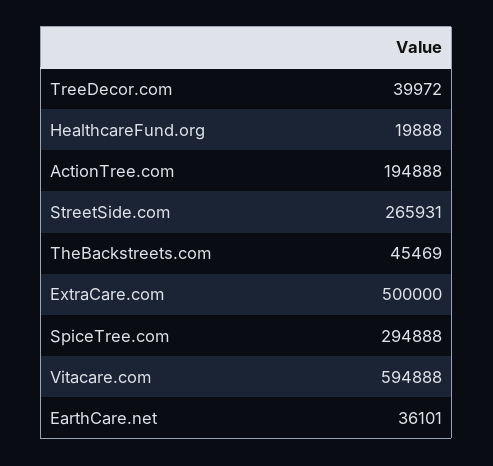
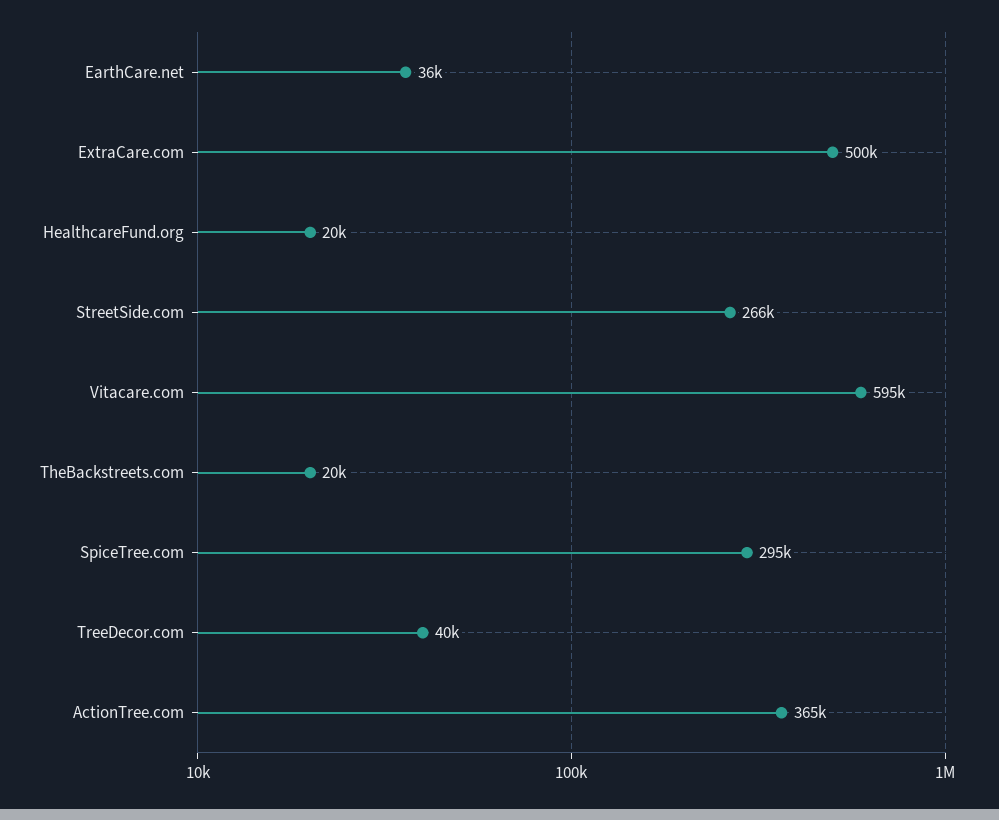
ActionTree.com: 194888 -> 365000
TheBackstreets.com: 45469 -> 20000

